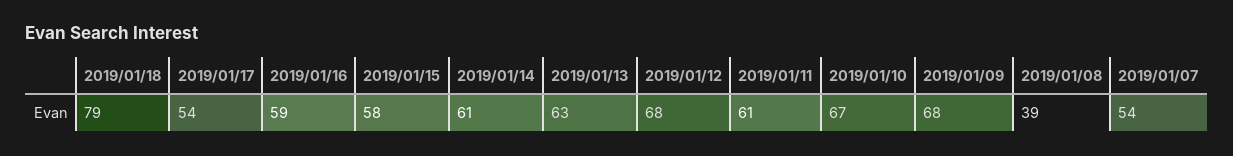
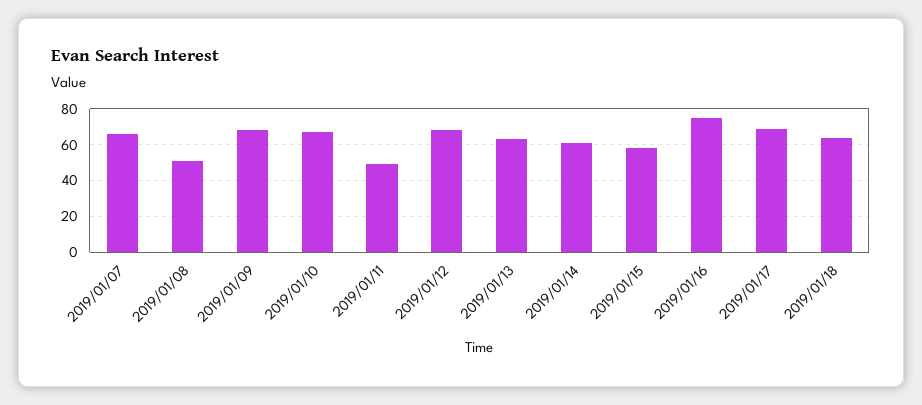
2019/01/18: 79 -> 65
2019/01/17: 54 -> 70
2019/01/16: 59 -> 75
2019/01/11: 61 -> 50
2019/01/08: 39 -> 50
2019/01/07: 54 -> 65

